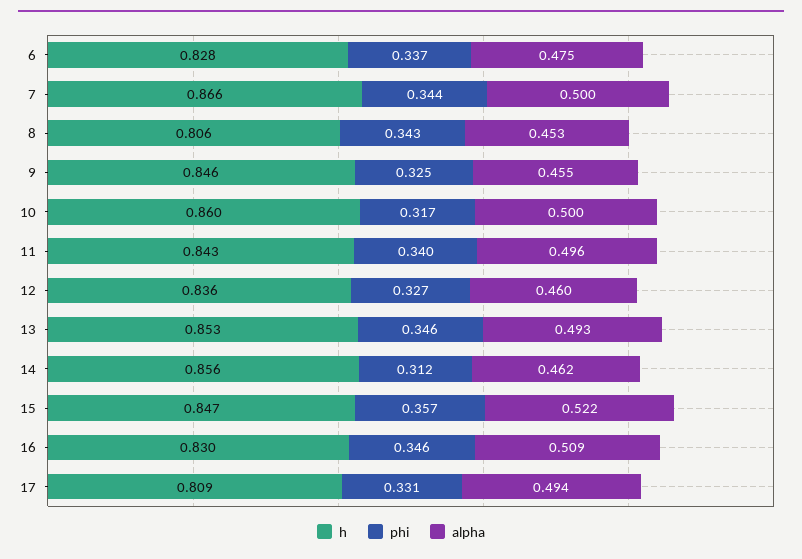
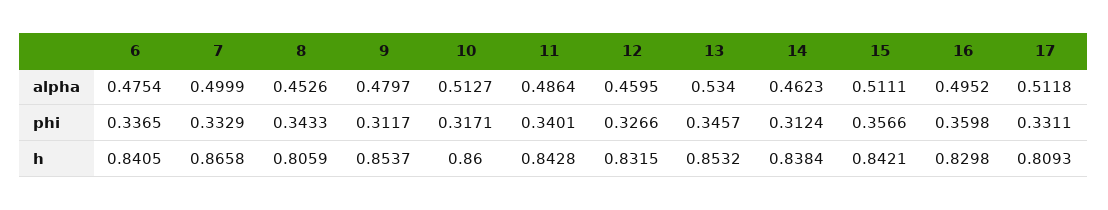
h, 6: 0.828 -> 0.8405
phi, 7: 0.344 -> 0.3329
h, 9: 0.846 -> 0.8537
phi, 9: 0.325 -> 0.3117
alpha, 9: 0.455 -> 0.4797
alpha, 10: 0.5 -> 0.5127
alpha, 11: 0.496 -> 0.4864
h, 12: 0.836 -> 0.8315
alpha, 13: 0.493 -> 0.534
h, 14: 0.856 -> 0.8384
h, 15: 0.847 -> 0.8421
alpha, 15: 0.522 -> 0.5111
phi, 16: 0.346 -> 0.3598
alpha, 16: 0.509 -> 0.4952
alpha, 17: 0.494 -> 0.5118

